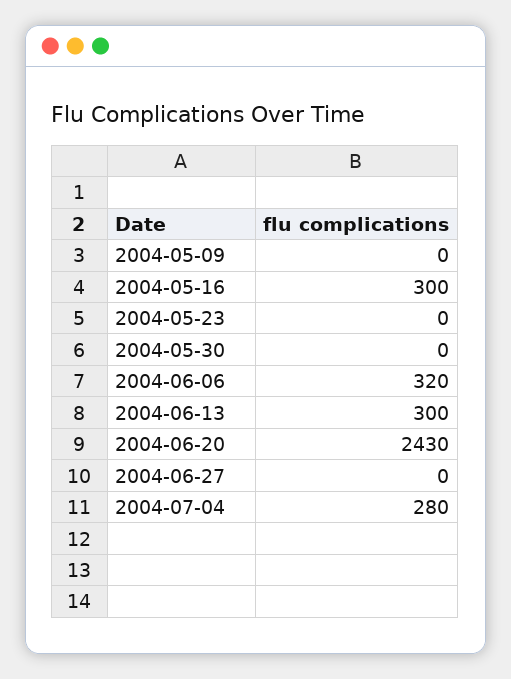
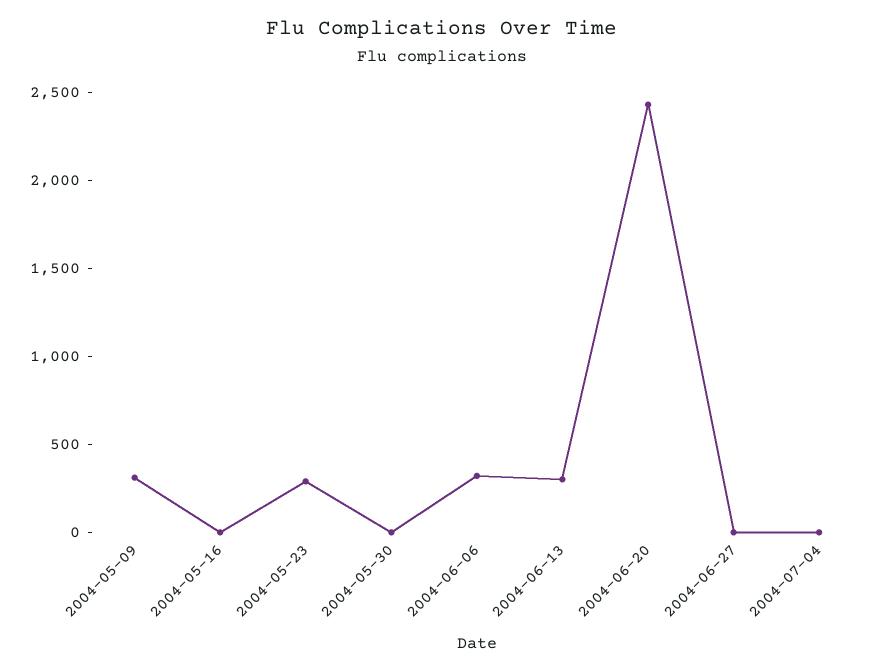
2004-05-09: 0 -> 300
2004-05-16: 300 -> 0
2004-05-23: 0 -> 300
2004-07-04: 280 -> 0

